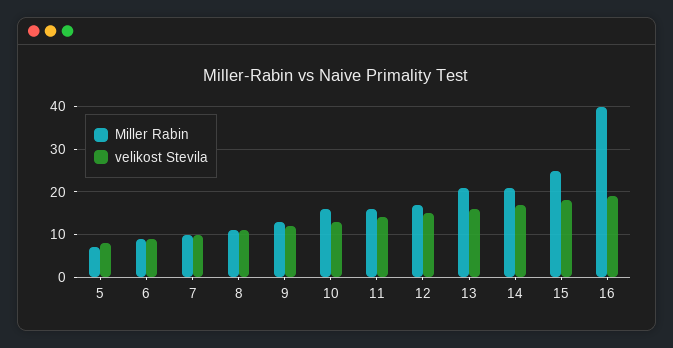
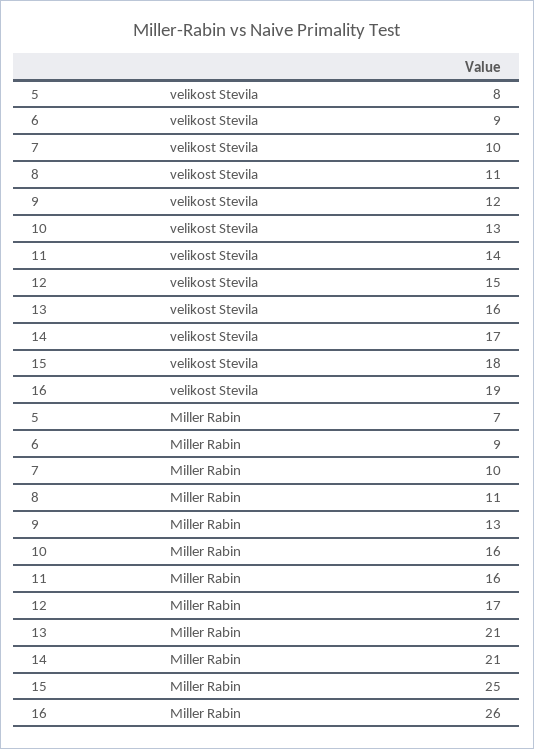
Miller Rabin, 16: 40 -> 26

